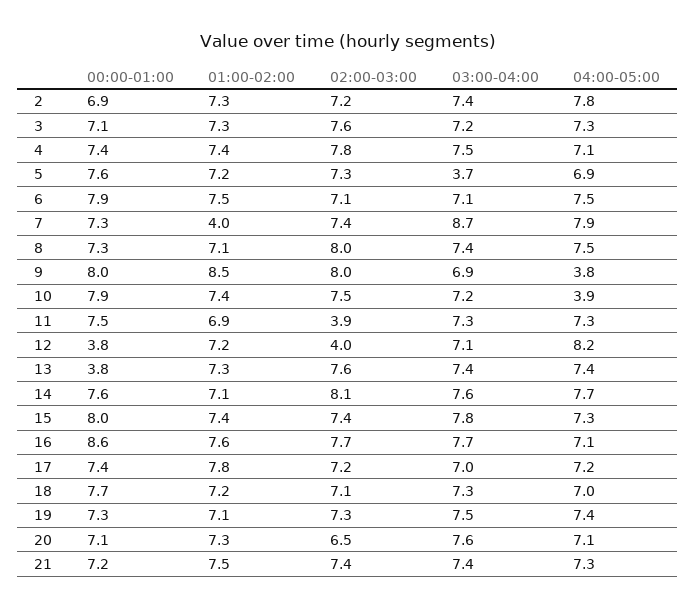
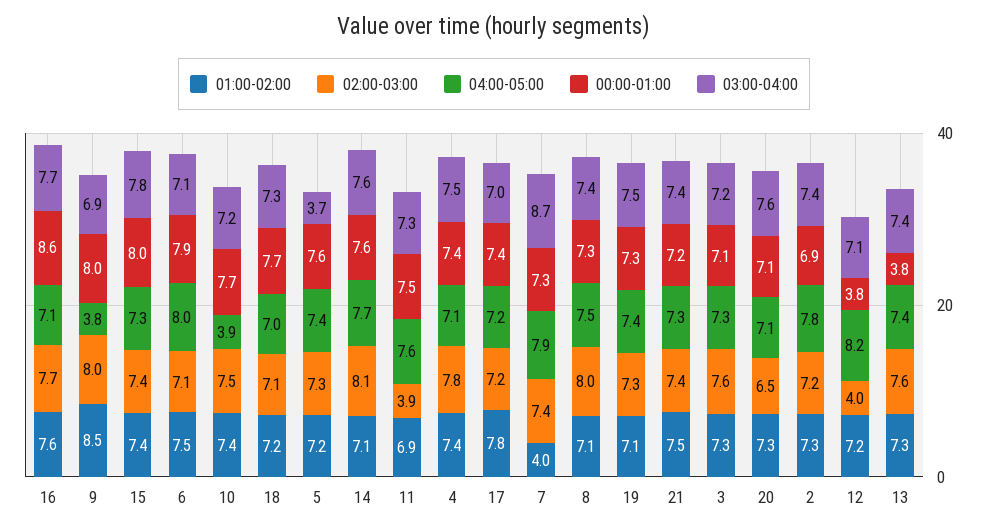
04:00-05:00, 5: 6.9 -> 7.4
04:00-05:00, 6: 7.5 -> 8
00:00-01:00, 10: 7.9 -> 7.7
04:00-05:00, 11: 7.3 -> 7.6

